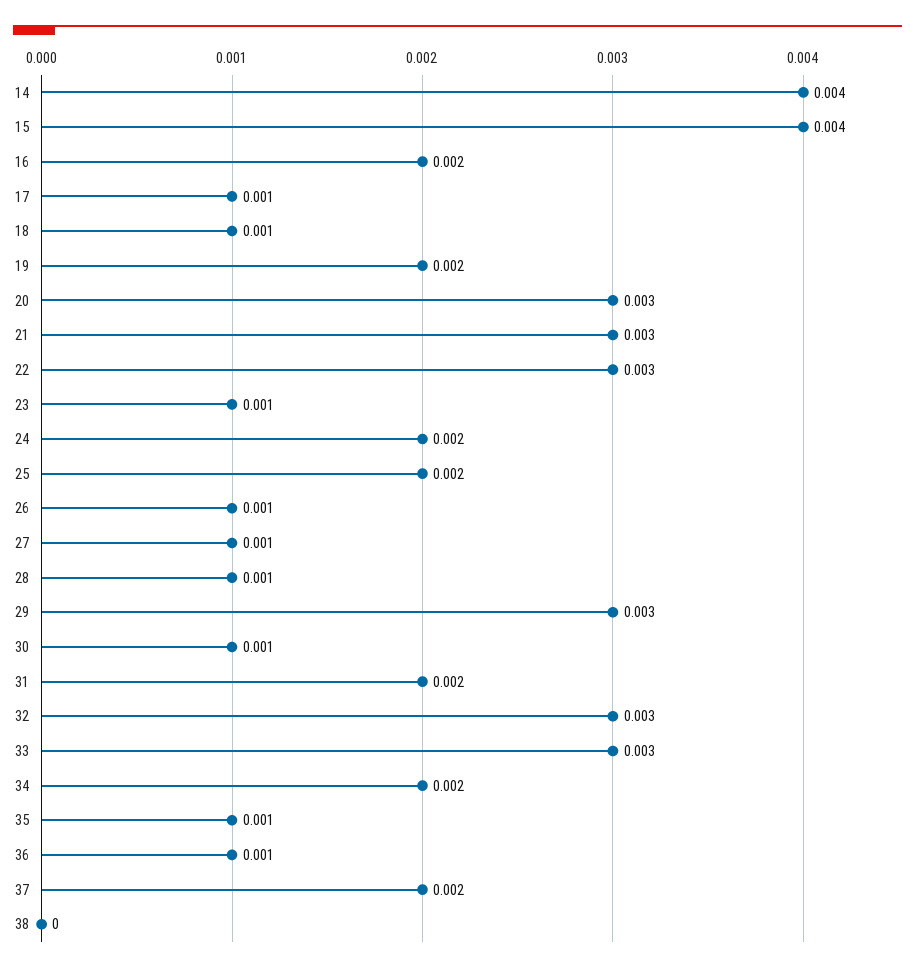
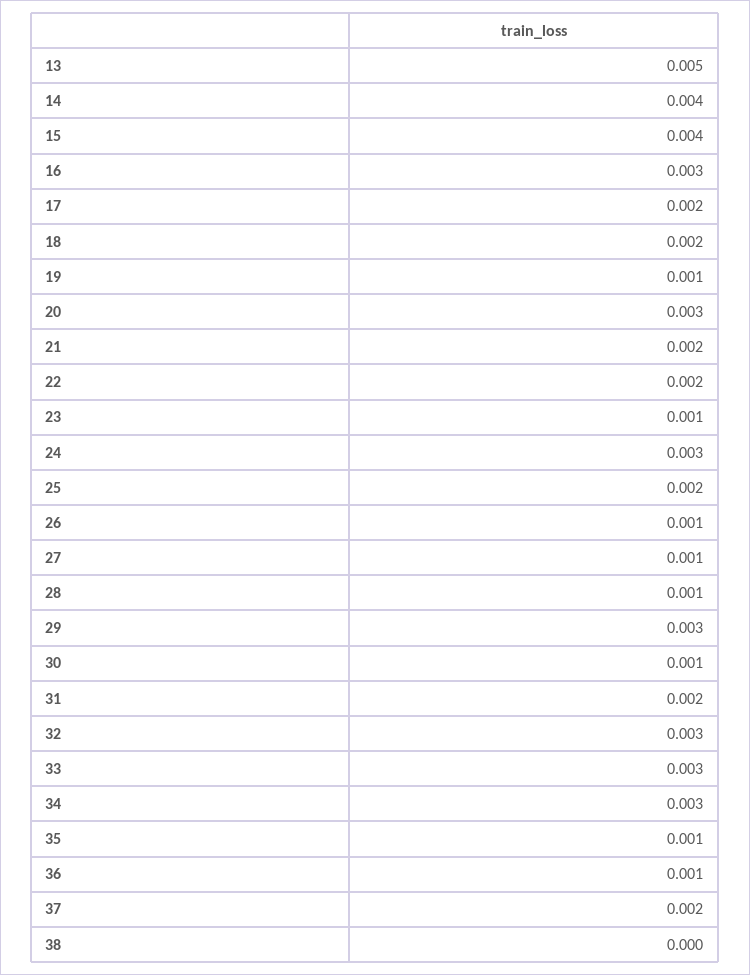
16: 0.002 -> 0.003
17: 0.001 -> 0.002
18: 0.001 -> 0.002
19: 0.002 -> 0.001
21: 0.003 -> 0.002
22: 0.003 -> 0.002
24: 0.002 -> 0.003
34: 0.002 -> 0.003
13: none -> 0.005

